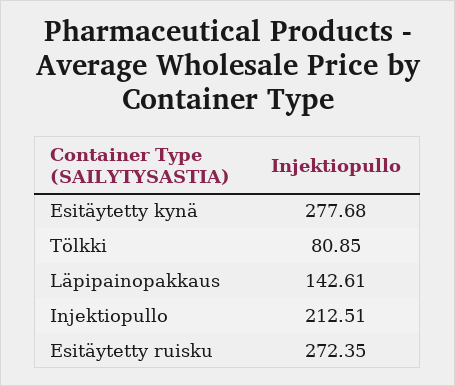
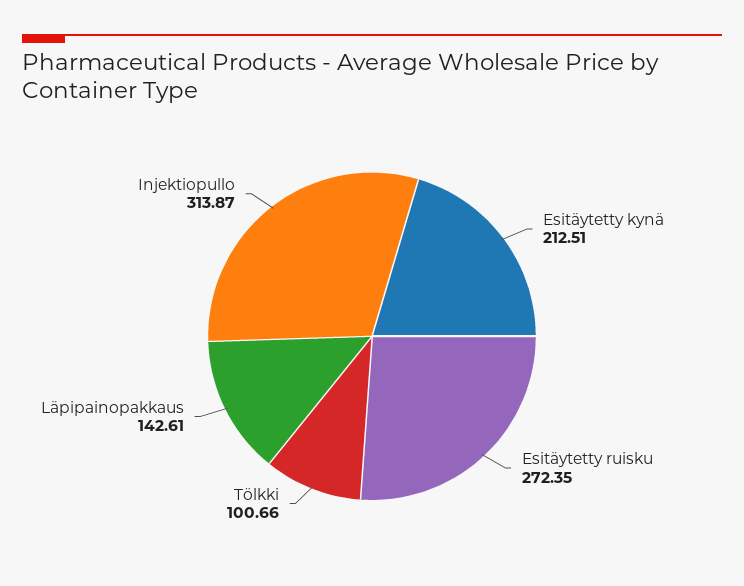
Esitäytetty kynä: 277.68 -> 212.51
Tölkki: 80.85 -> 100.66
Injektiopullo: 212.51 -> 313.87

